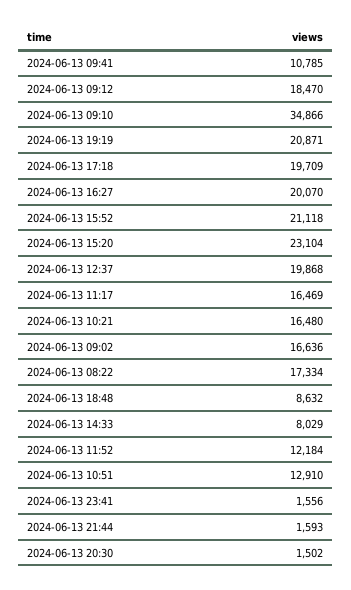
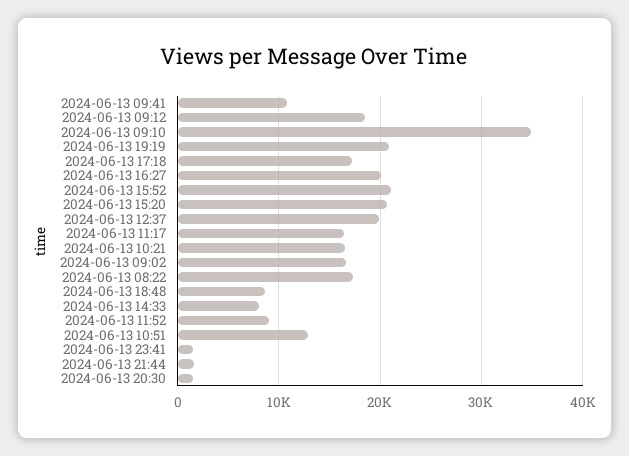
2024-06-13 17:18: 19709 -> 17000
2024-06-13 15:20: 23104 -> 21000
2024-06-13 11:52: 12184 -> 9000

